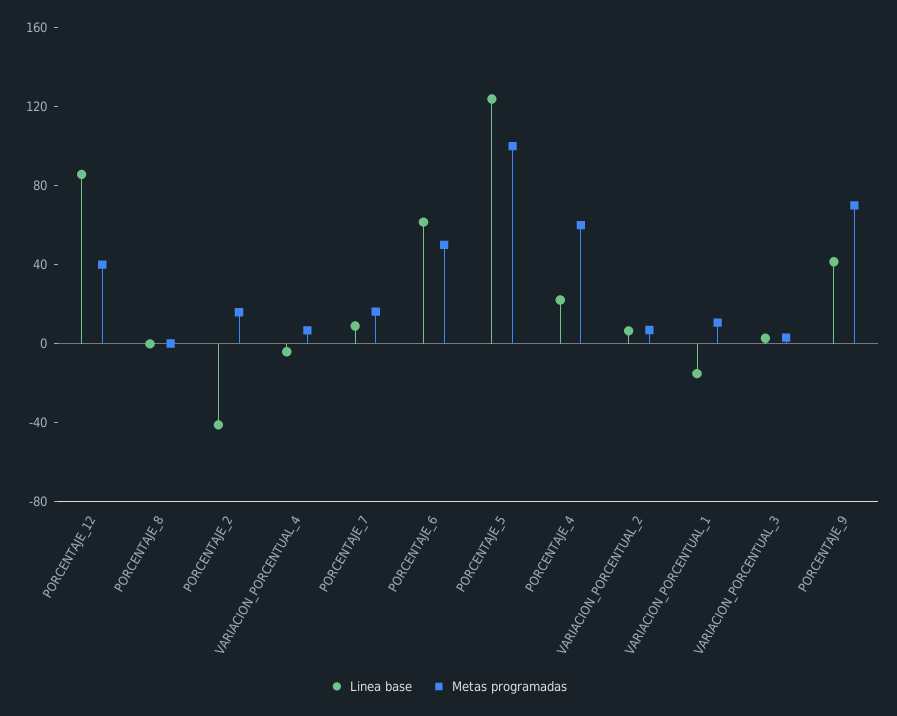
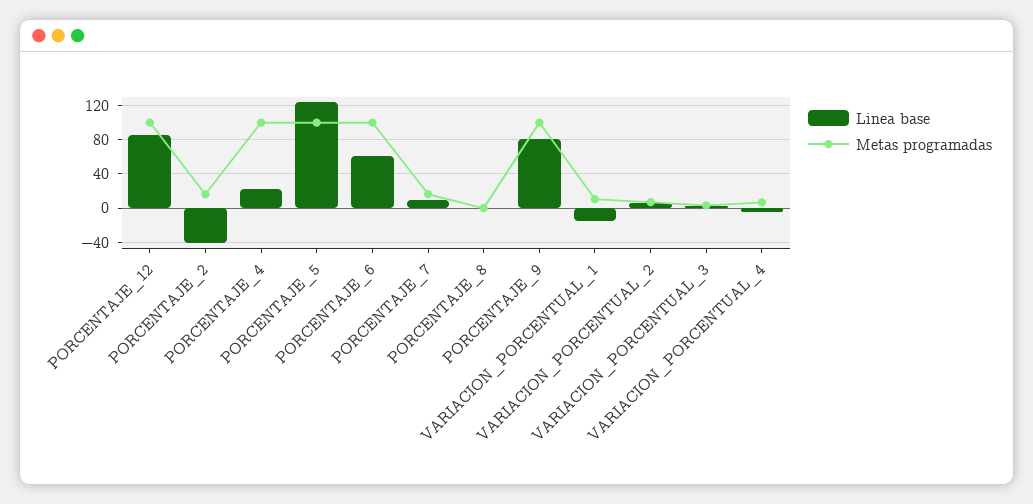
Metas programadas, PORCENTAJE_12: 40 -> 100
Metas programadas, PORCENTAJE_6: 50 -> 100
Metas programadas, PORCENTAJE_4: 60 -> 100
Linea base, PORCENTAJE_9: 40 -> 80
Metas programadas, PORCENTAJE_9: 70 -> 100

